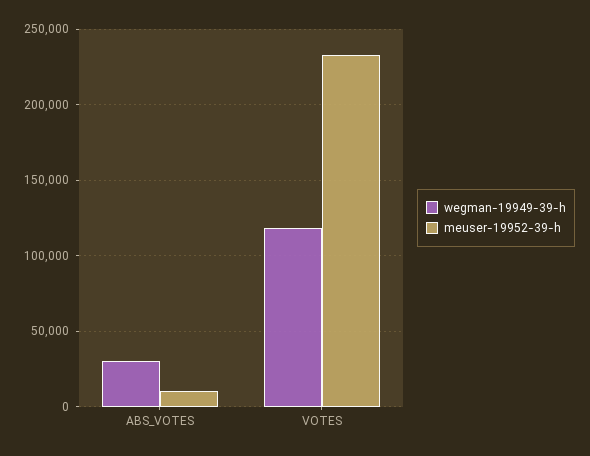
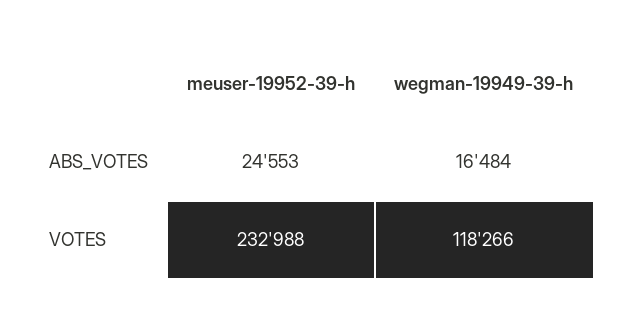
wegman-19949-39-h, ABS_VOTES: 30000 -> 16484
meuser-19952-39-h, ABS_VOTES: 10000 -> 24553

